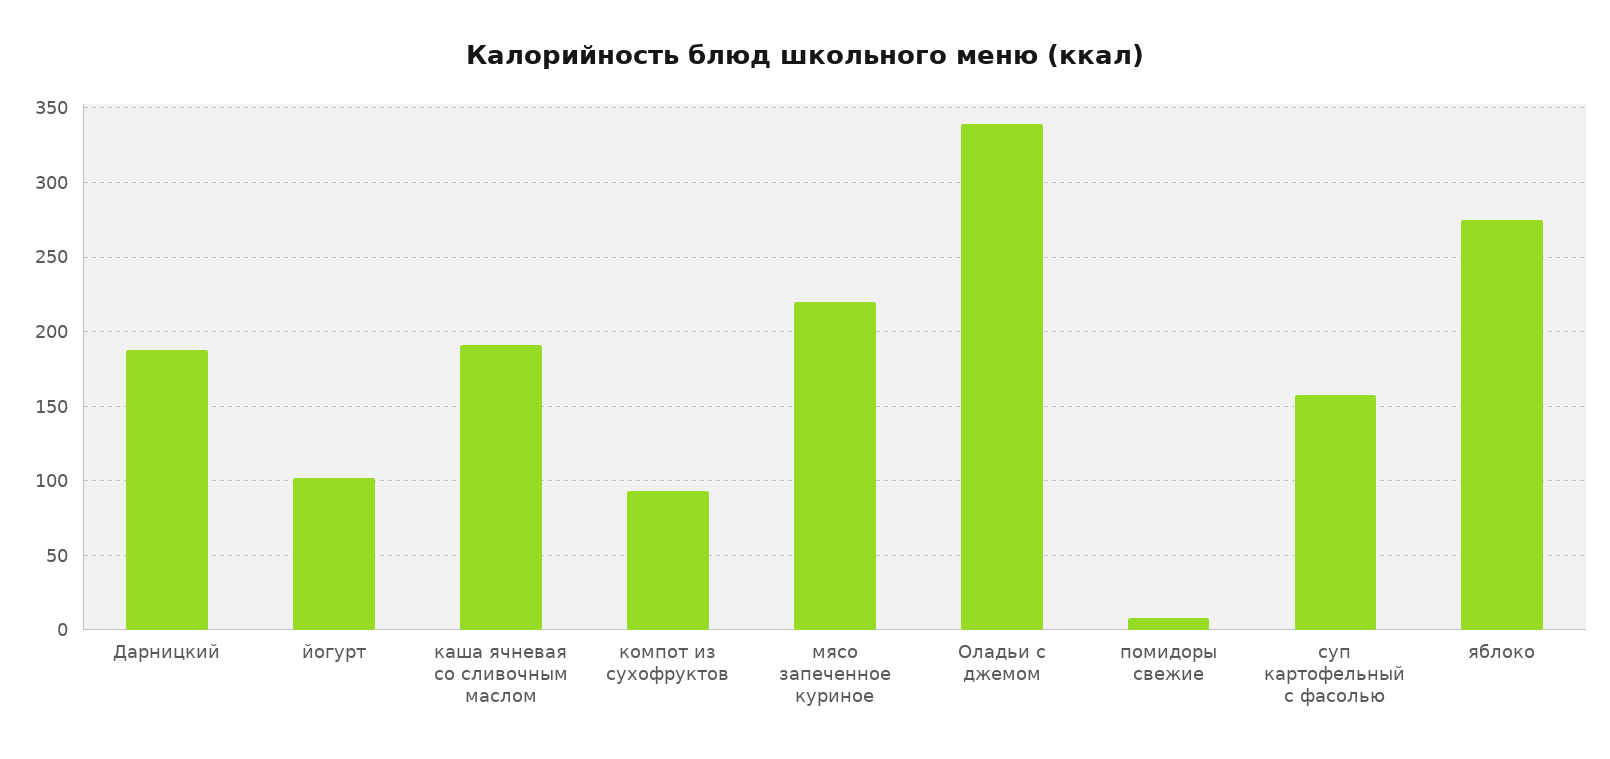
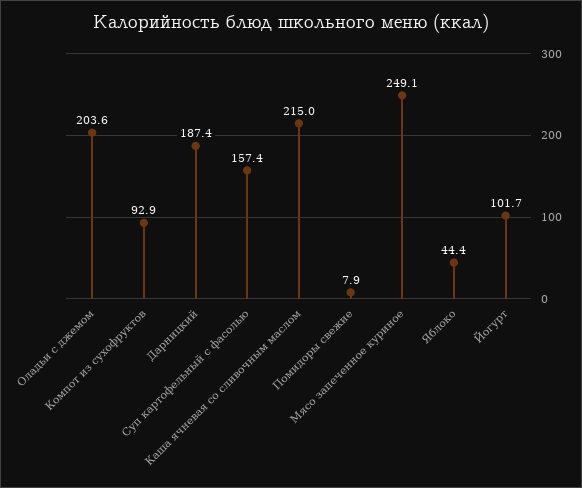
каша ячневая со сливочным маслом: 190 -> 215
мясо запеченное куриное: 220 -> 249.1
Оладьи с джемом: 340 -> 203.6
яблоко: 275 -> 44.4

